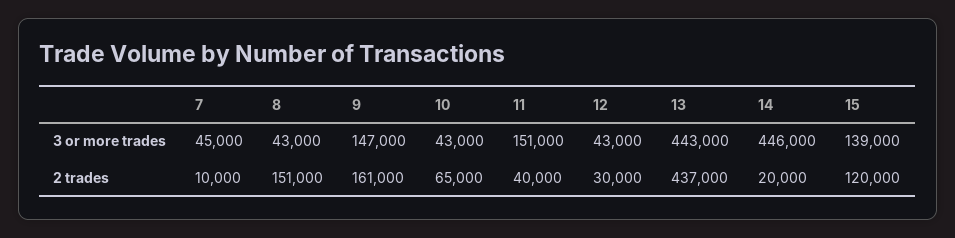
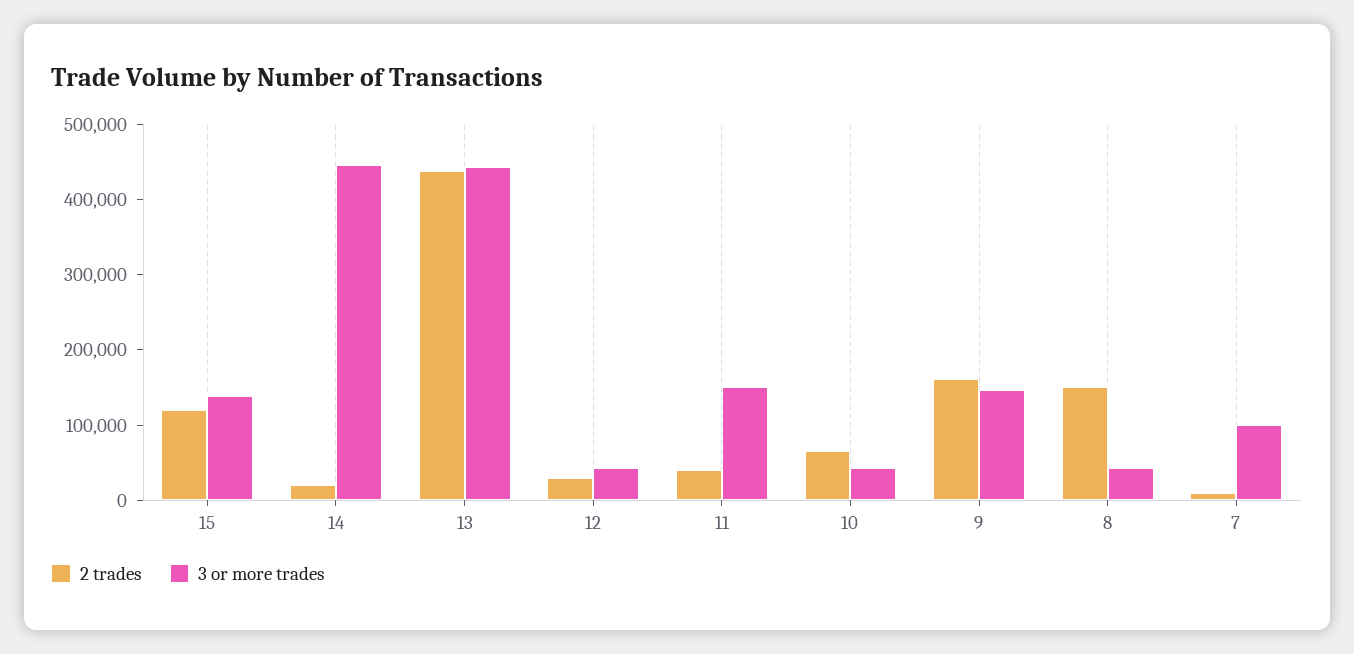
3 or more trades, 7: 45000 -> 100000

